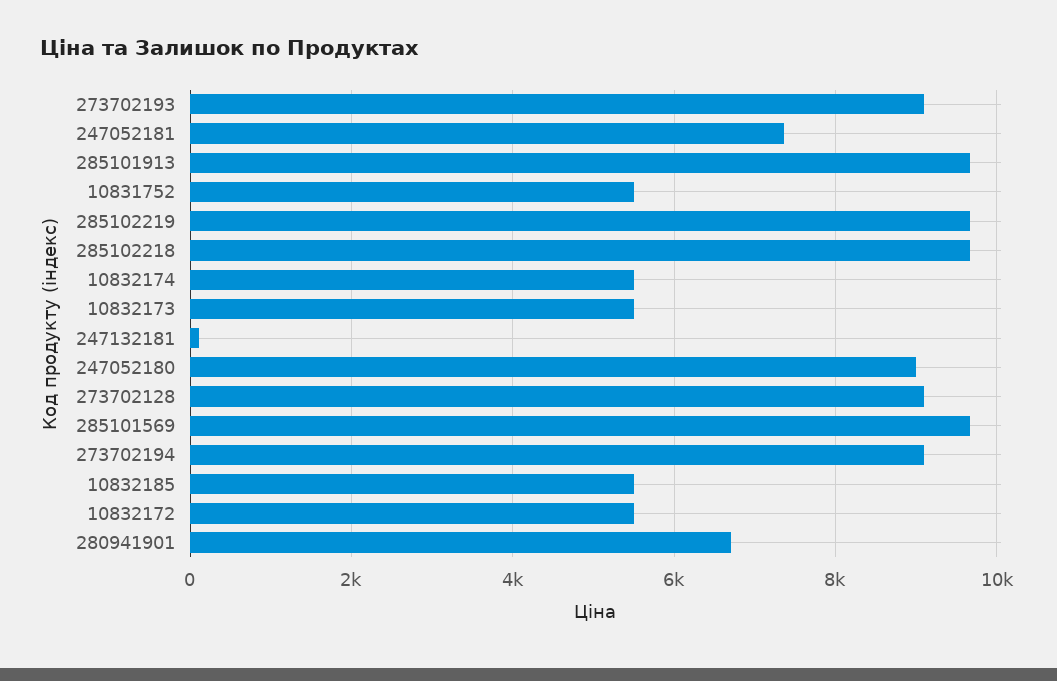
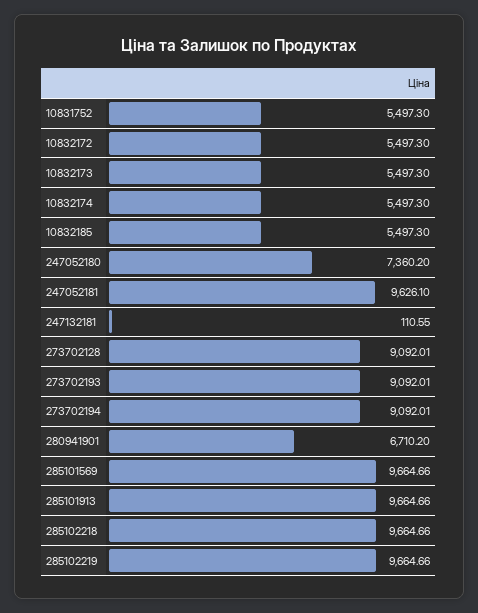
247052181: 7400 -> 9626.1
247052180: 9000 -> 7360.2

